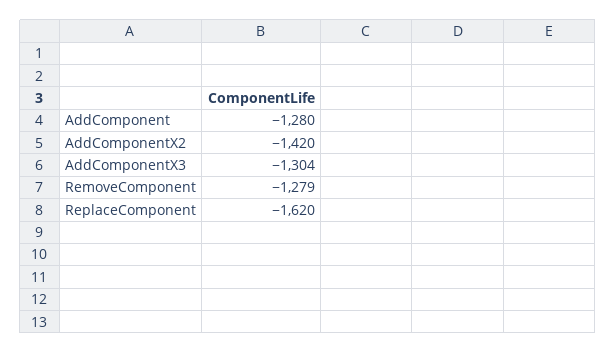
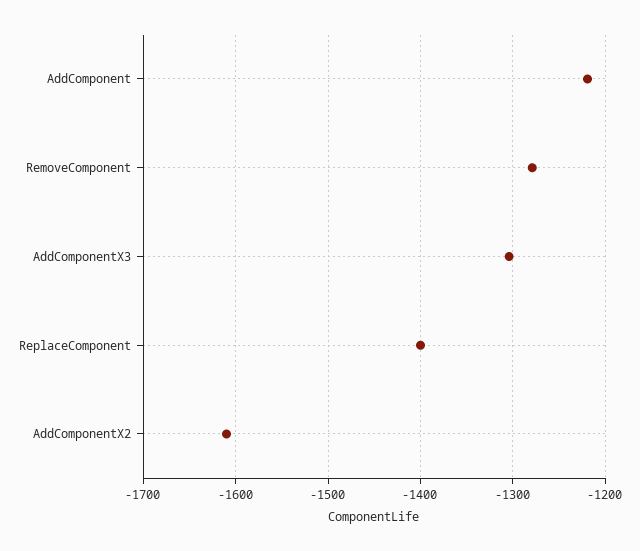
AddComponent: -1280 -> -1220
AddComponentX2: -1420 -> -1610
ReplaceComponent: -1620 -> -1400

